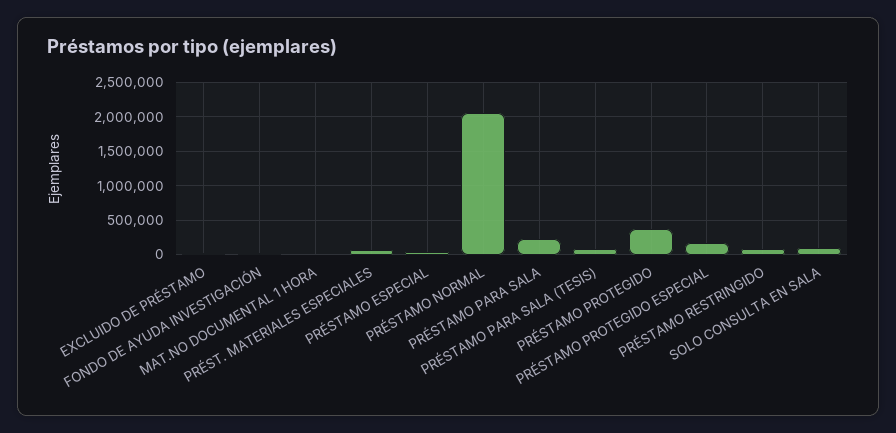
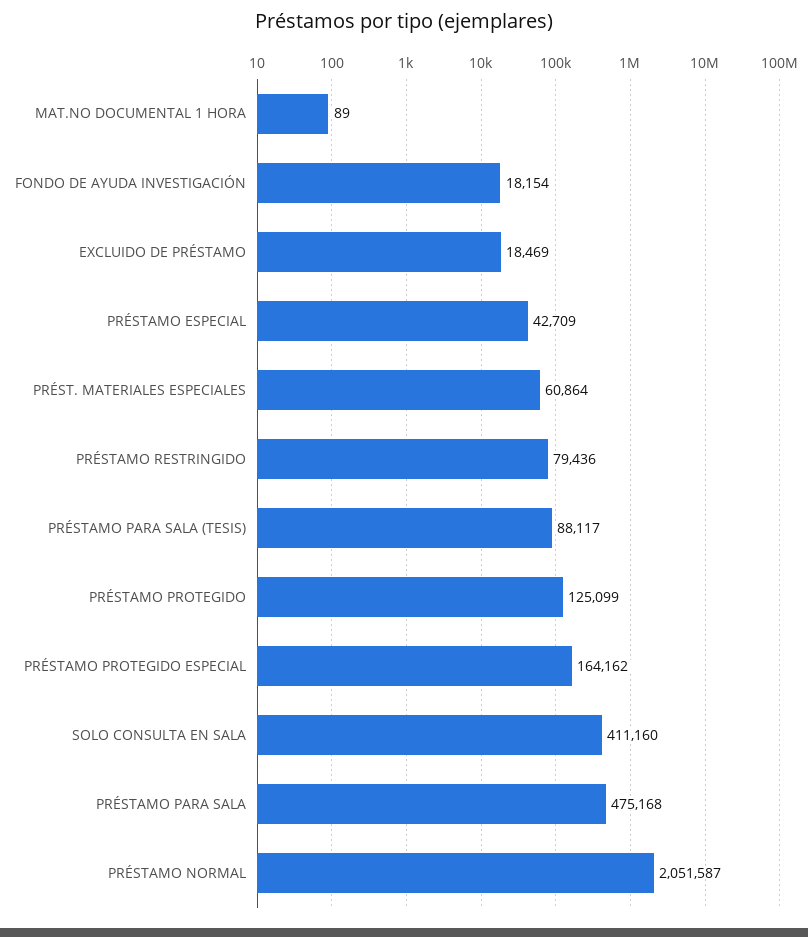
PRÉSTAMO PARA SALA: 200000 -> 475168
PRÉSTAMO PROTEGIDO: 400000 -> 125099
SOLO CONSULTA EN SALA: 100000 -> 411160

